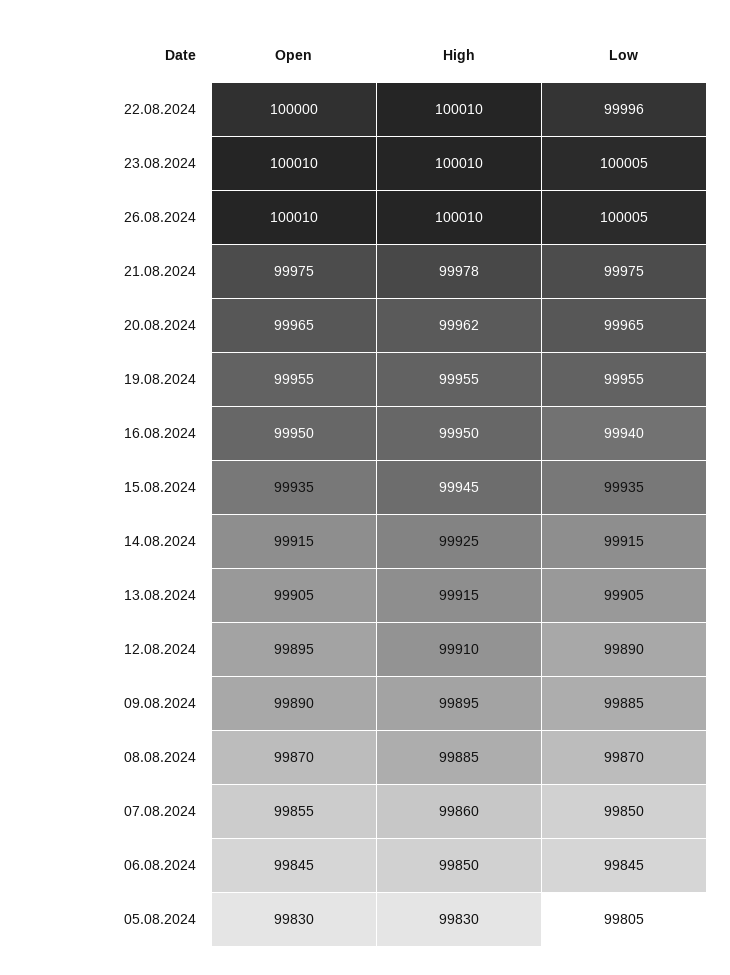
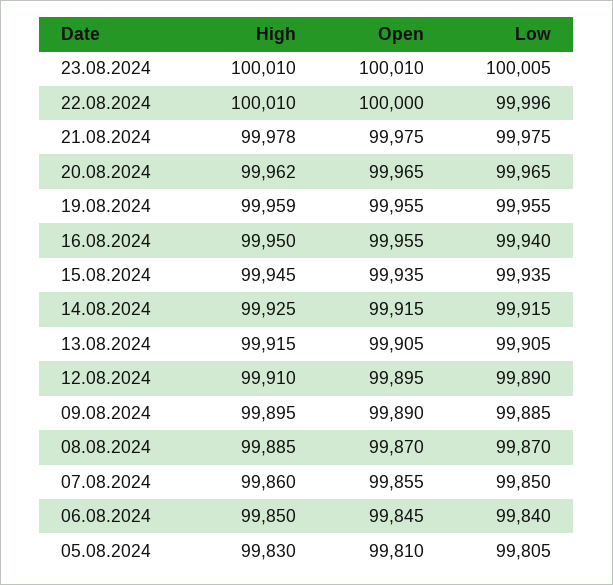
Open, 26.08.2024: 100010 -> none
High, 26.08.2024: 100010 -> none
Low, 26.08.2024: 100005 -> none
High, 19.08.2024: 99955 -> 99959
Open, 16.08.2024: 99950 -> 99955
Low, 06.08.2024: 99845 -> 99840
Open, 05.08.2024: 99830 -> 99810

